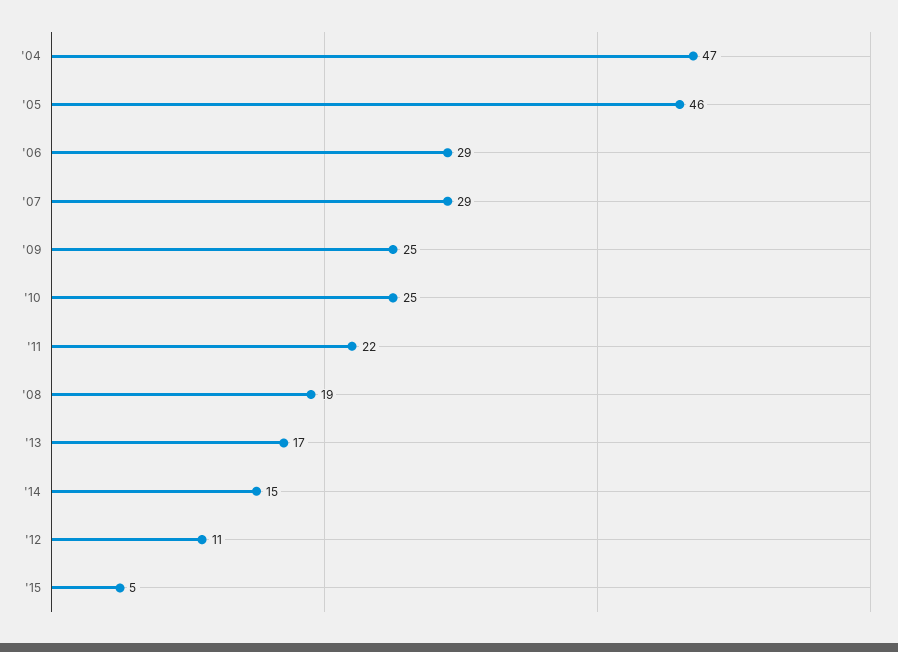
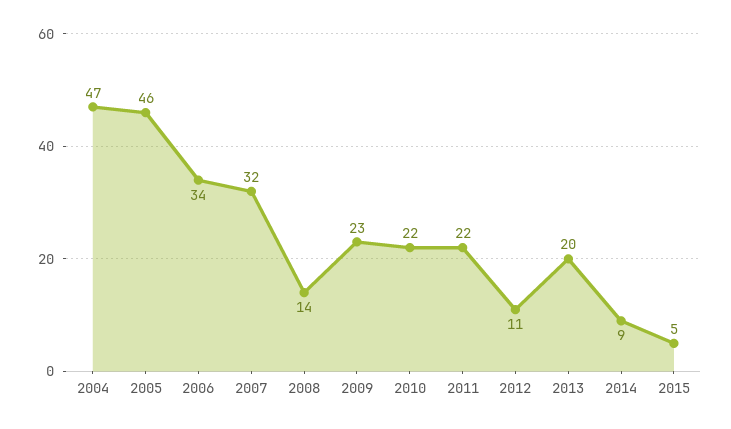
'06: 29 -> 34
'07: 29 -> 32
'09: 25 -> 23
'10: 25 -> 22
'08: 19 -> 14
'13: 17 -> 20
'14: 15 -> 9

